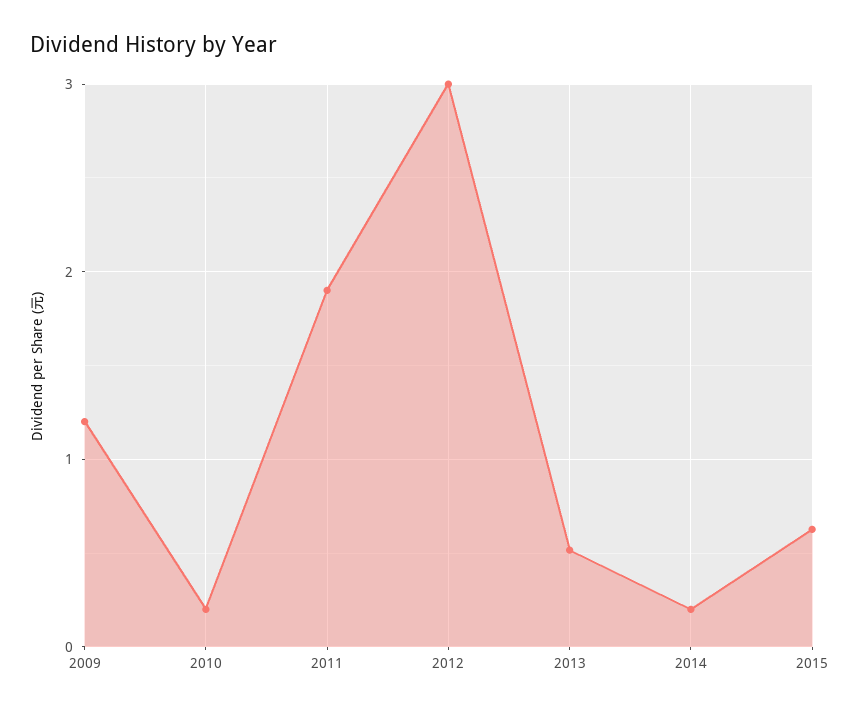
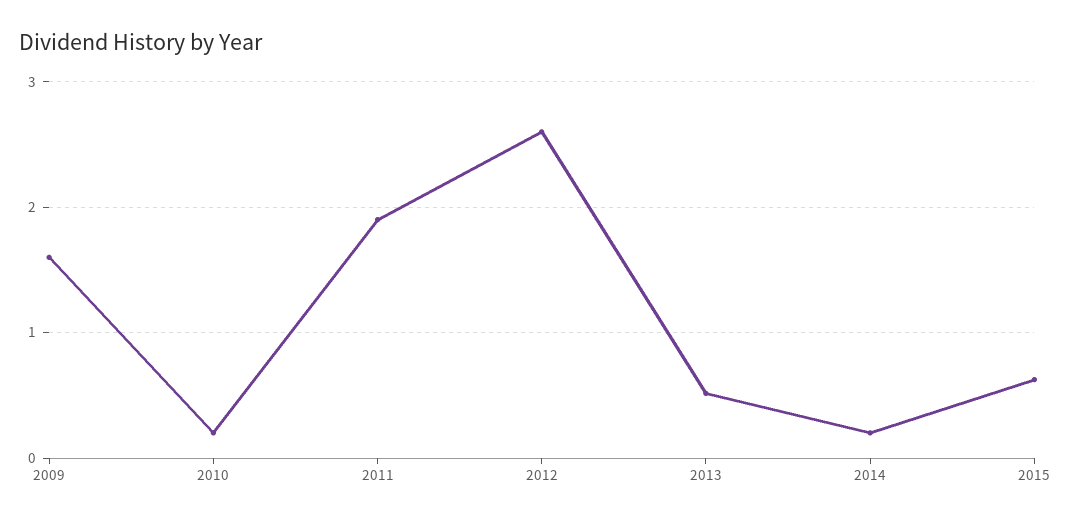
2009: 1.2 -> 1.6
2012: 3 -> 2.6

